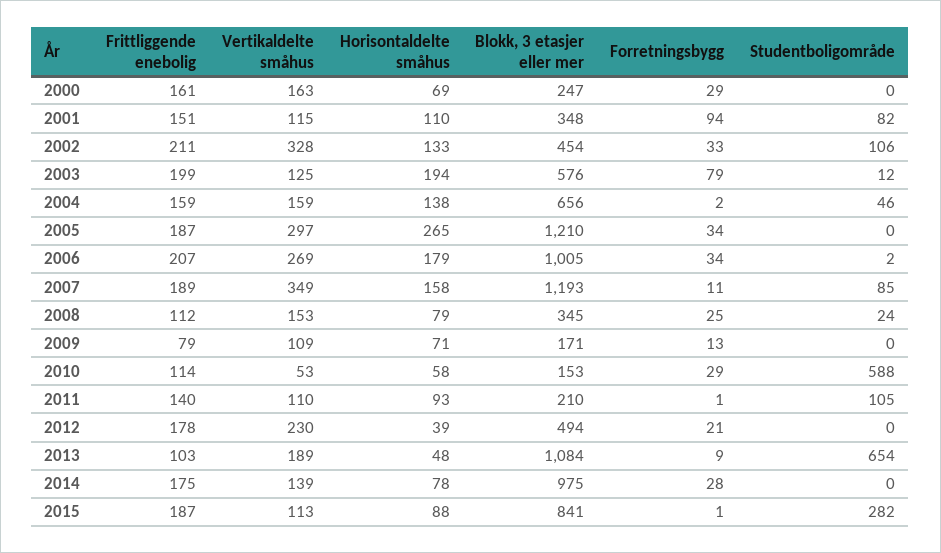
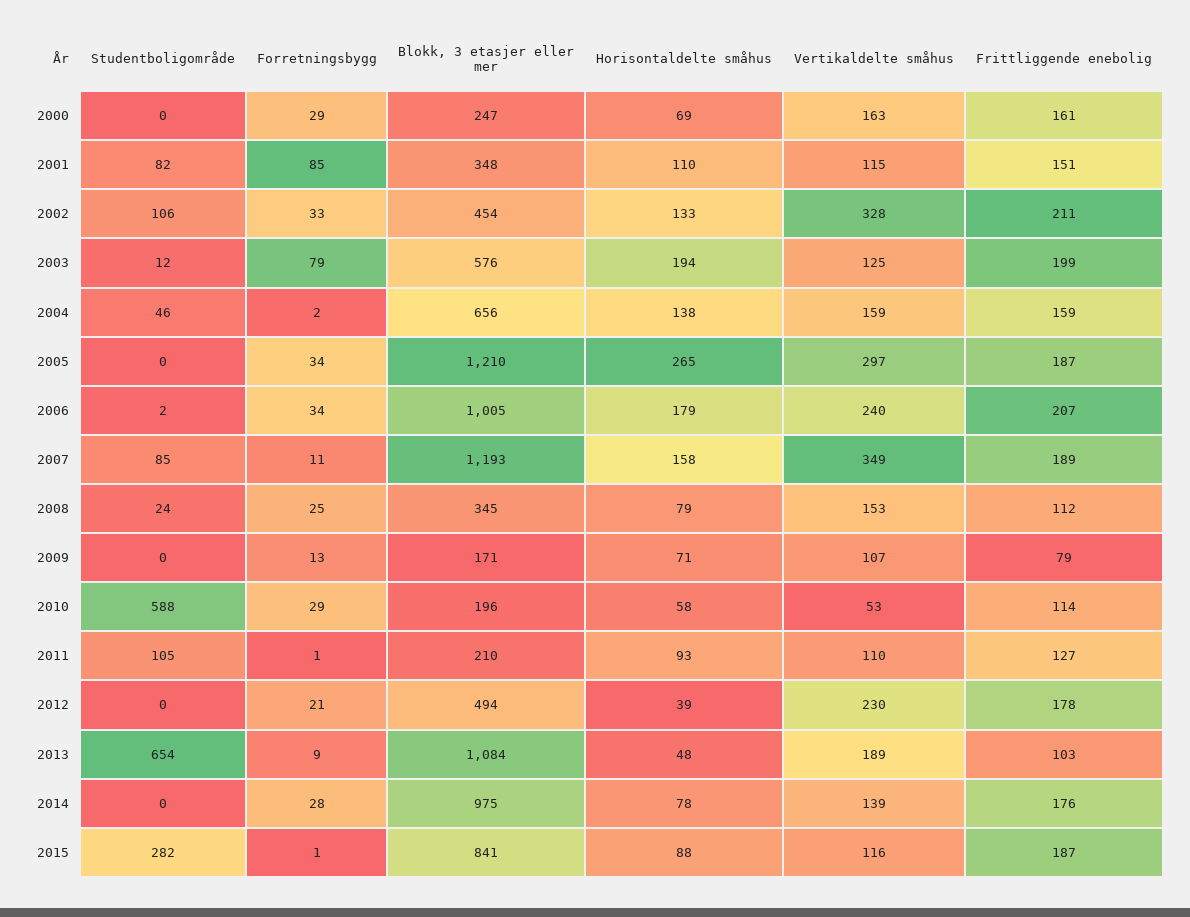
Forretningsbygg, 2001: 94 -> 85
Vertikaldelte småhus, 2006: 269 -> 240
Vertikaldelte småhus, 2009: 109 -> 107
Blokk, 3 etasjer eller mer, 2010: 153 -> 196
Frittliggende enebolig, 2011: 140 -> 127
Frittliggende enebolig, 2014: 175 -> 176
Vertikaldelte småhus, 2015: 113 -> 116

